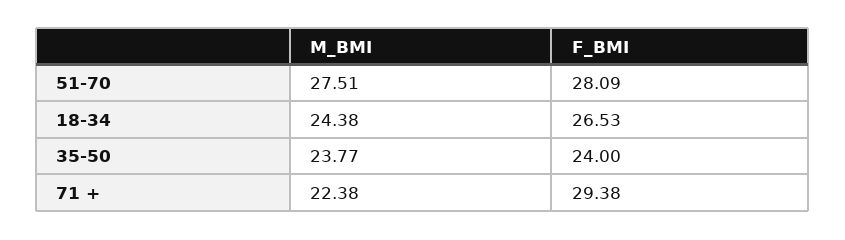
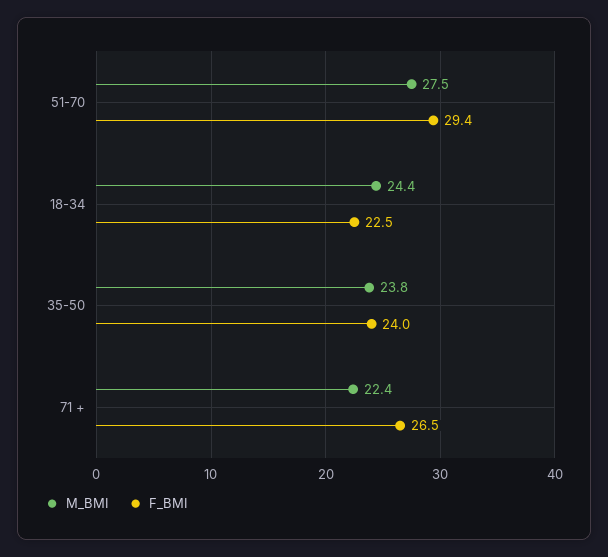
F_BMI, 51-70: 28.09 -> 29.4
F_BMI, 18-34: 26.53 -> 22.5
F_BMI, 71 +: 29.38 -> 26.5

